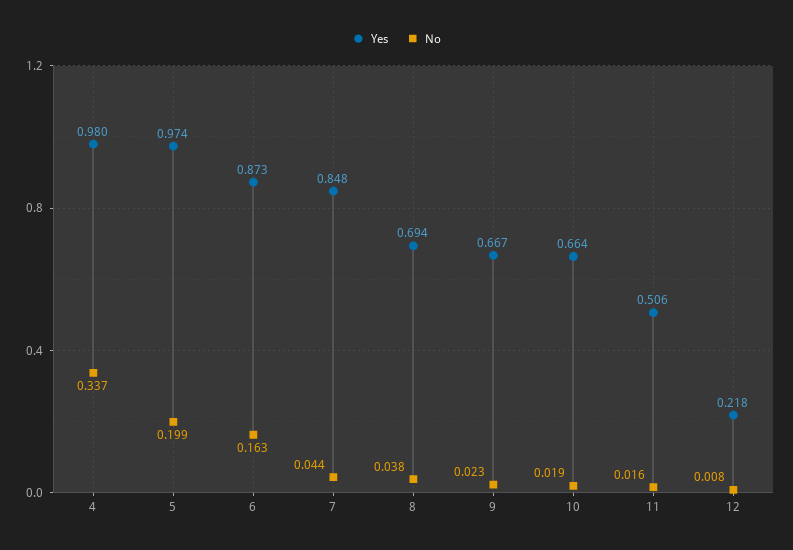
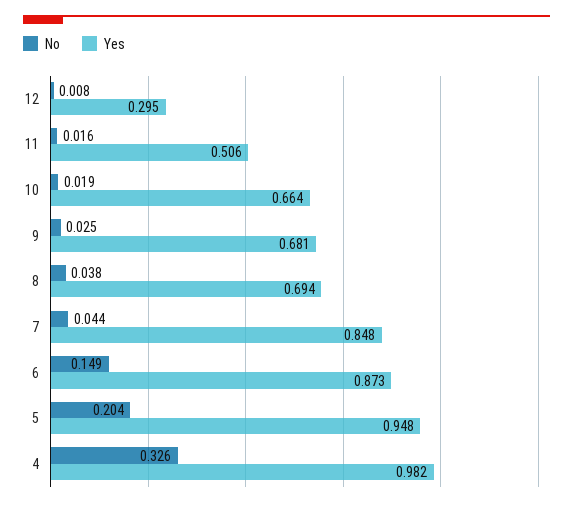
Yes, 4: 0.98 -> 0.982
No, 4: 0.337 -> 0.326
Yes, 5: 0.974 -> 0.948
No, 5: 0.199 -> 0.204
No, 6: 0.163 -> 0.149
Yes, 9: 0.667 -> 0.681
No, 9: 0.023 -> 0.025
Yes, 12: 0.218 -> 0.295

